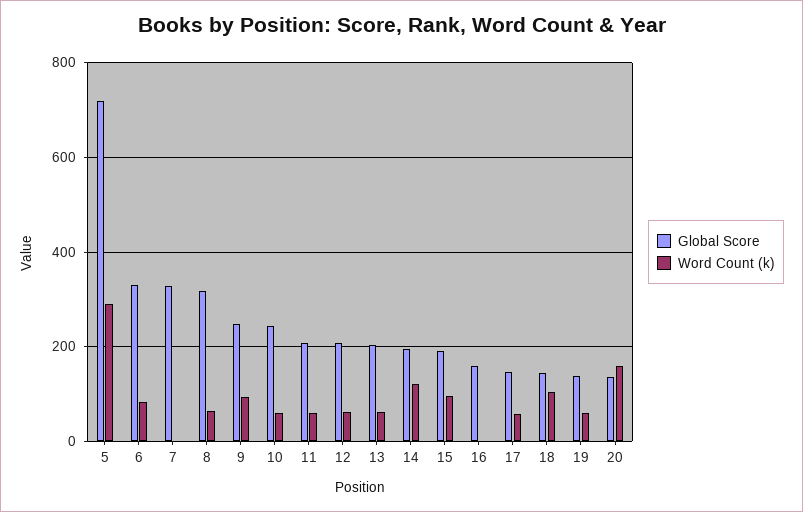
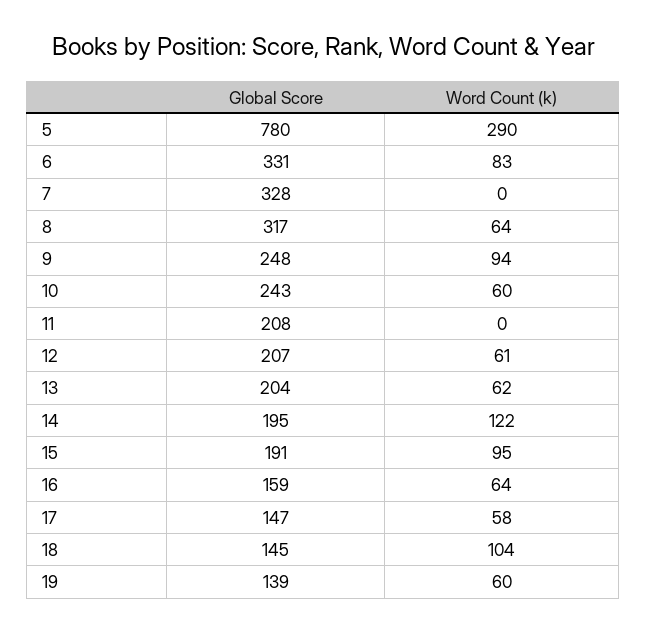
Global Score, 5: 720 -> 780
Word Count (k), 11: 60 -> 0
Word Count (k), 16: 0 -> 64
Global Score, 20: 140 -> none
Word Count (k), 20: 160 -> none

